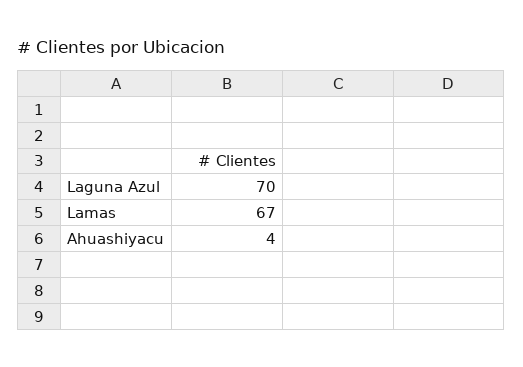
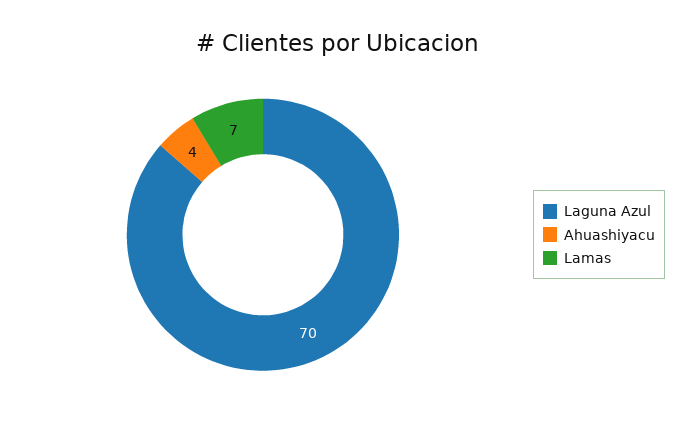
Lamas: 67 -> 7

